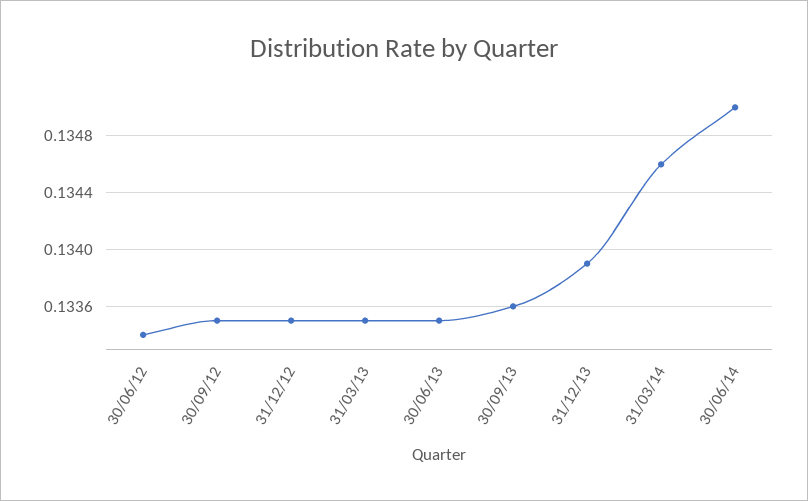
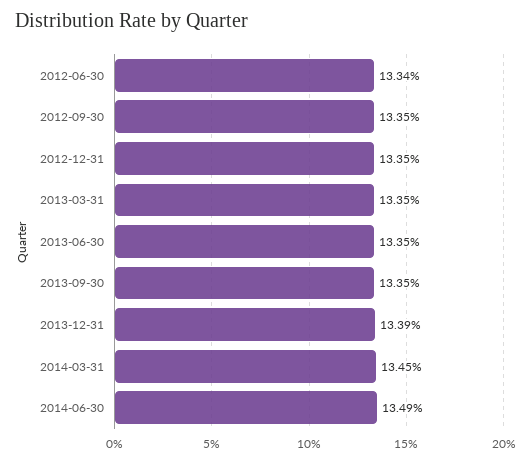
30/09/13: 0.1336 -> 0.1335
31/03/14: 0.1346 -> 0.1345
30/06/14: 0.135 -> 0.1349

